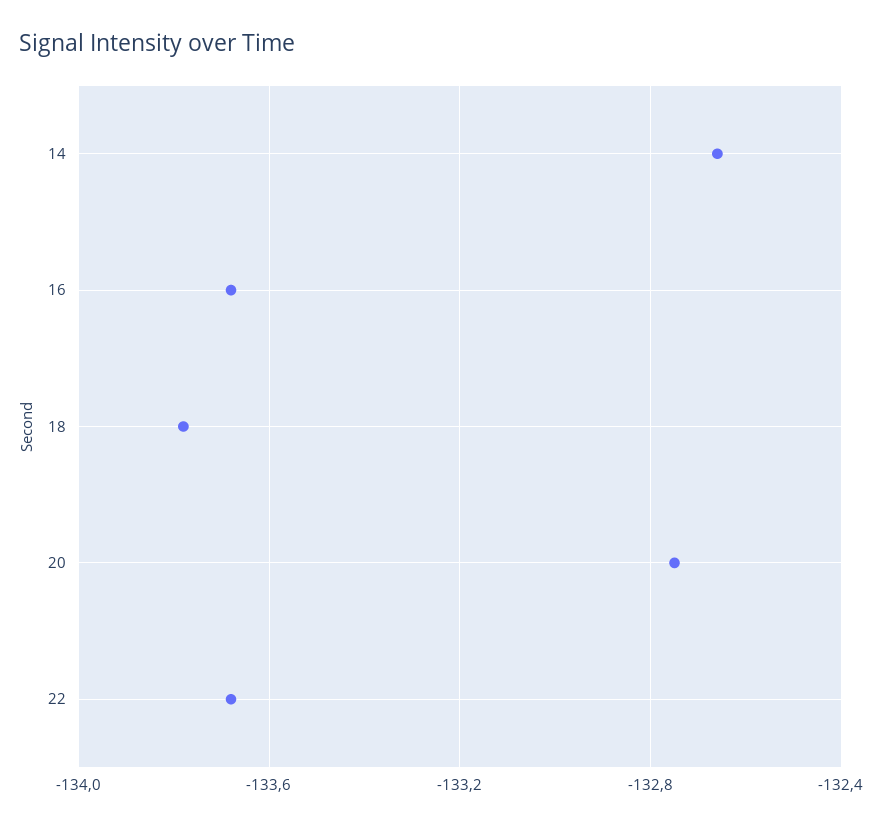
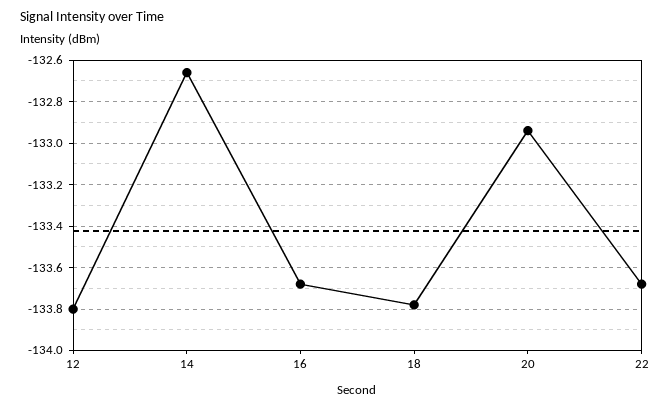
20: -132.75 -> -132.95
12: none -> -133.8

